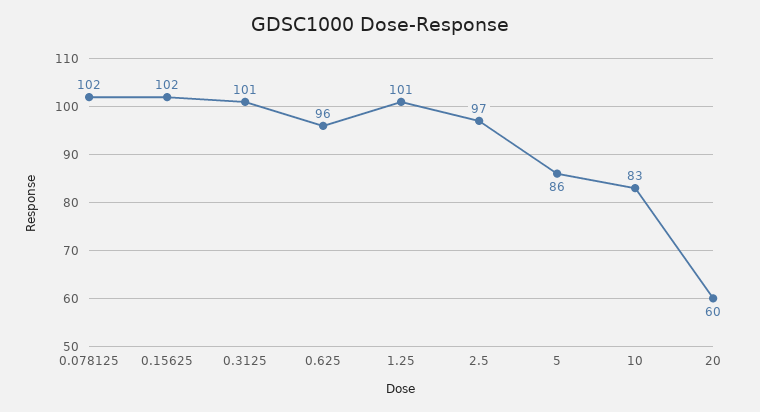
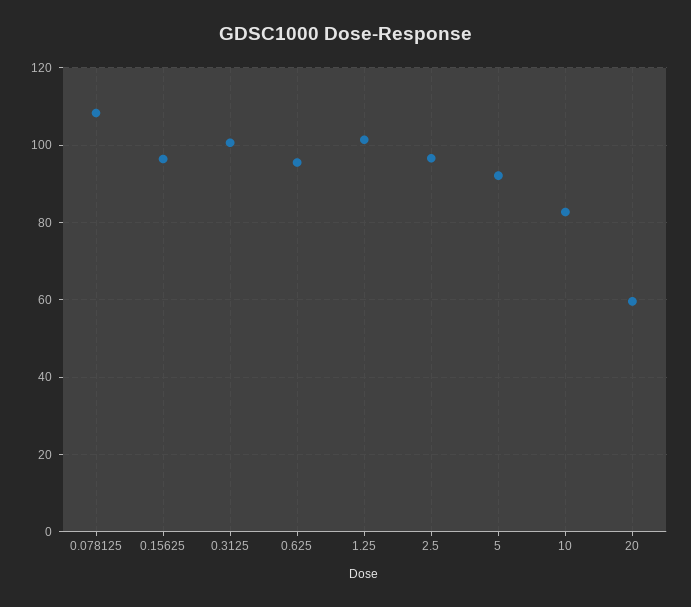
0.078125: 102 -> 108
0.15625: 102 -> 96
5: 86 -> 92

